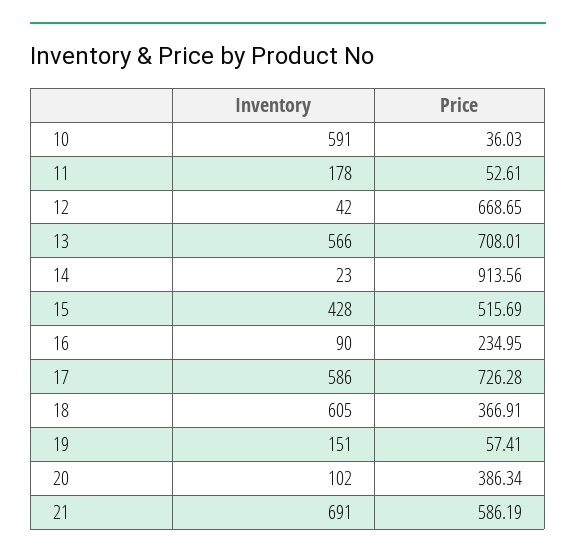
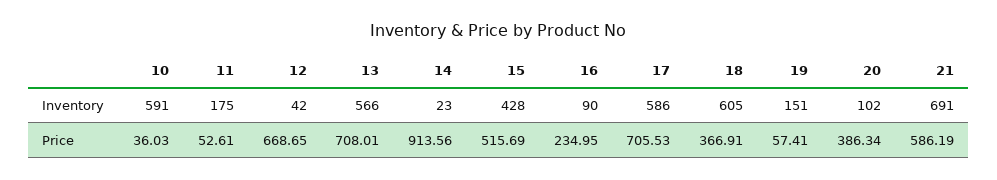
Inventory, 11: 178 -> 175
Price, 17: 726.28 -> 705.53

